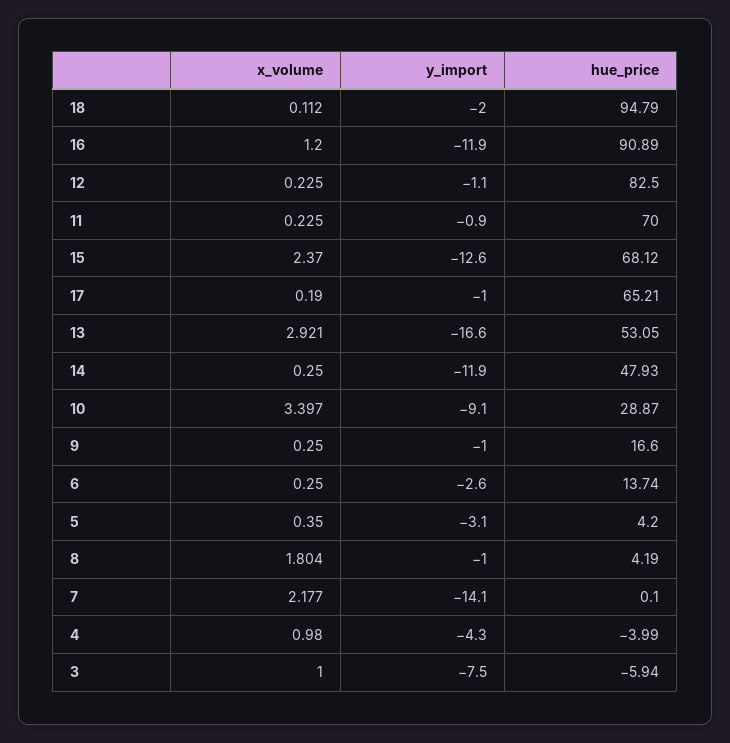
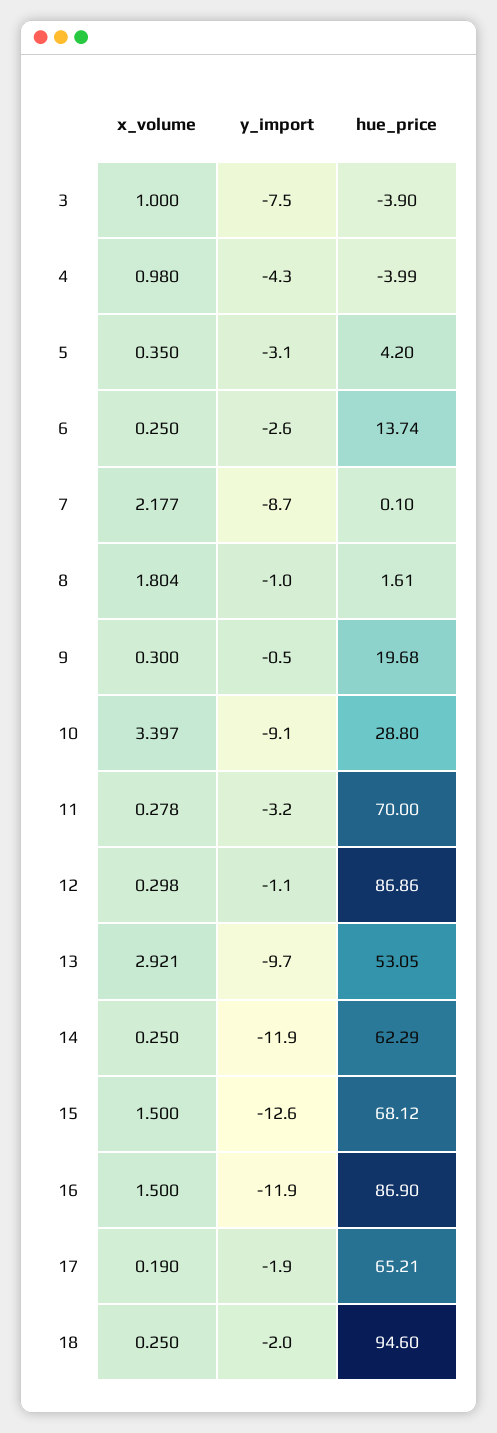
x_volume, 18: 0.112 -> 0.25
hue_price, 18: 94.79 -> 94.6
x_volume, 16: 1.2 -> 1.5
hue_price, 16: 90.89 -> 86.9
x_volume, 12: 0.225 -> 0.298
hue_price, 12: 82.5 -> 86.86
x_volume, 11: 0.225 -> 0.278
y_import, 11: -0.9 -> -3.2
x_volume, 15: 2.37 -> 1.5
y_import, 17: -1 -> -1.9
y_import, 13: -16.6 -> -9.7
hue_price, 14: 47.93 -> 62.29
hue_price, 10: 28.87 -> 28.8
x_volume, 9: 0.25 -> 0.3
y_import, 9: -1 -> -0.5
hue_price, 9: 16.6 -> 19.68
hue_price, 8: 4.19 -> 1.61
y_import, 7: -14.1 -> -8.7
hue_price, 3: -5.94 -> -3.9

